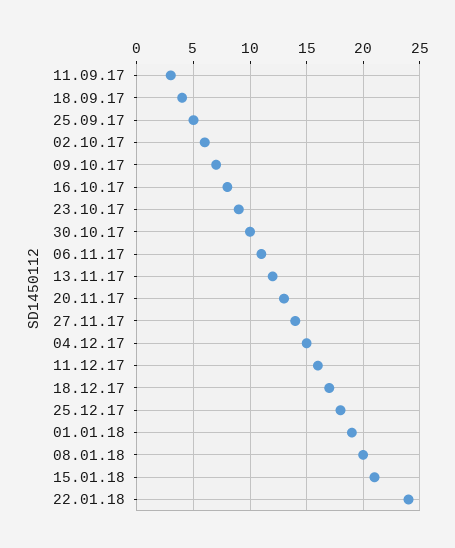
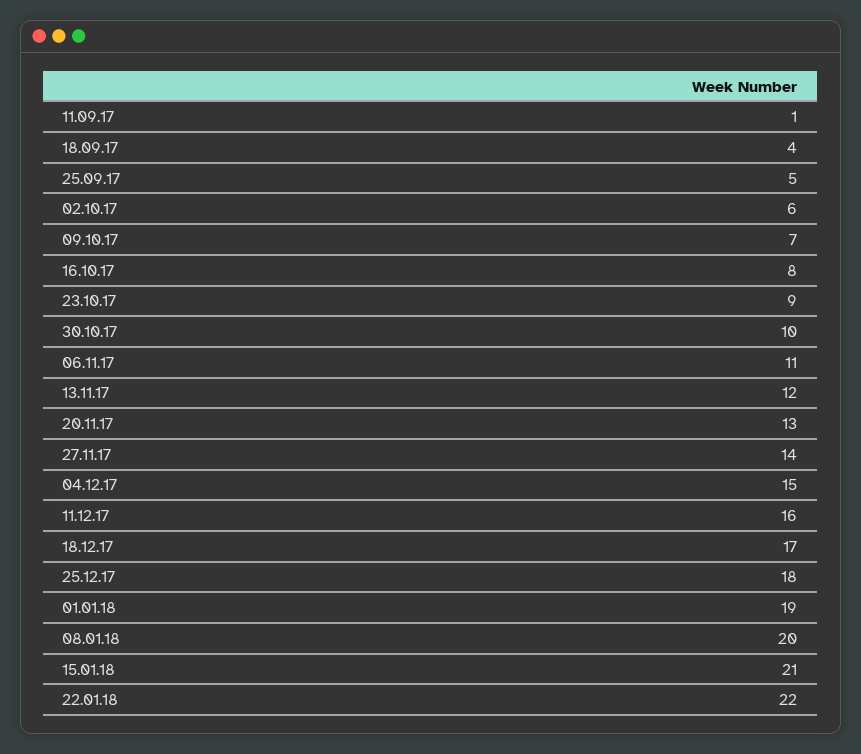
11.09.17: 3 -> 1
22.01.18: 24 -> 22

